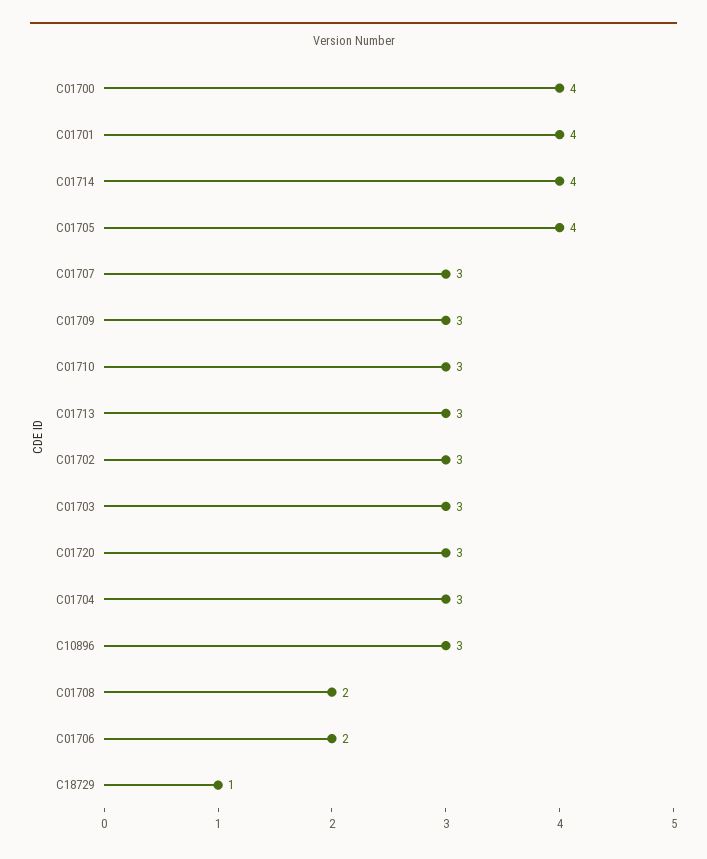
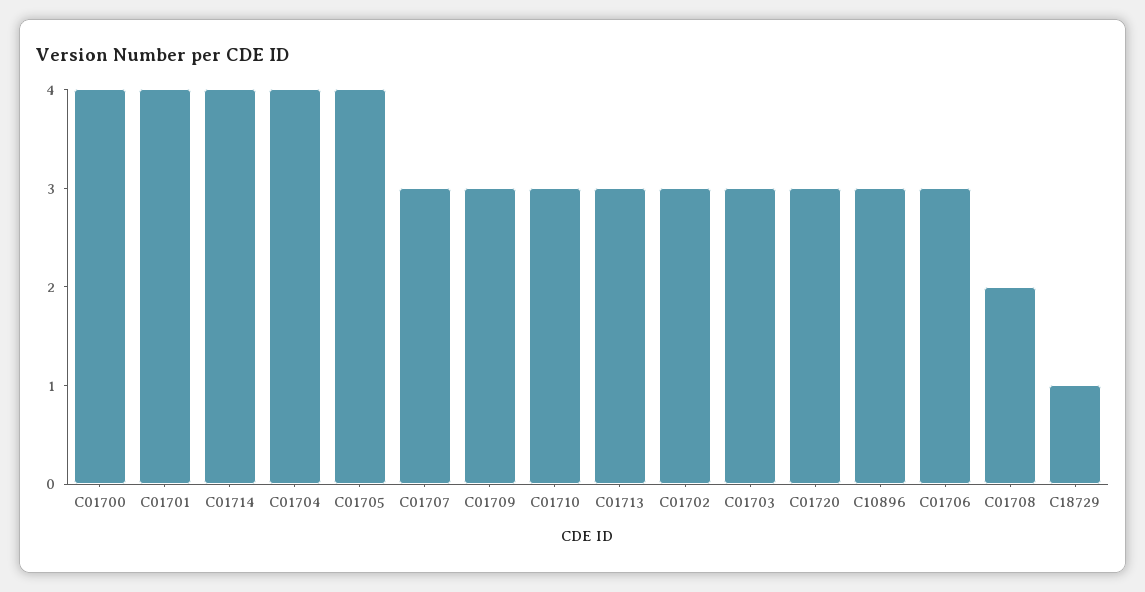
C01704: 3 -> 4
C01706: 2 -> 3

